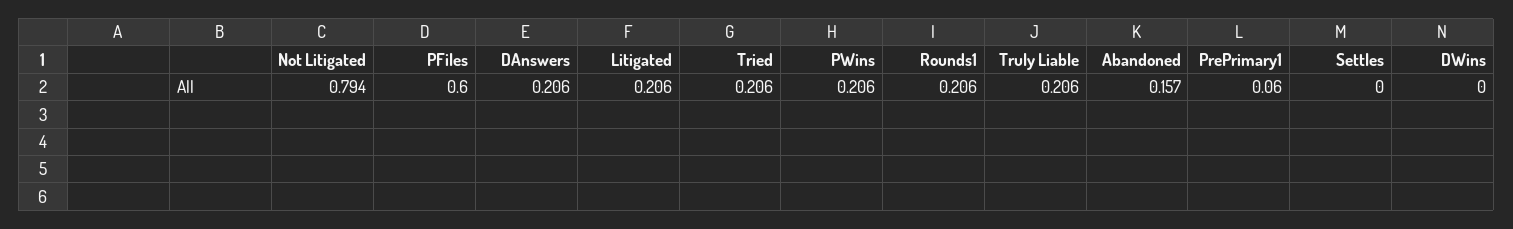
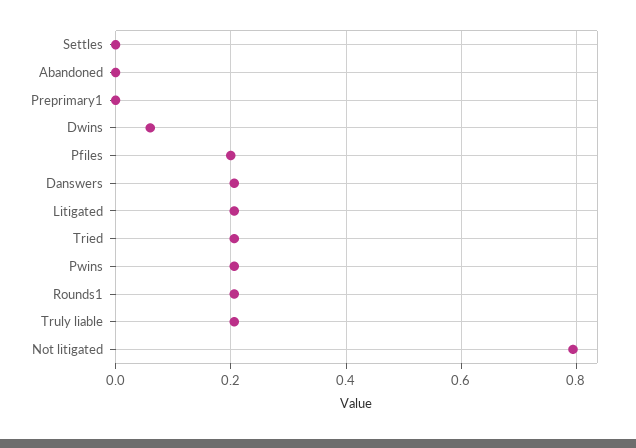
PFiles: 0.6 -> 0.2
Abandoned: 0.157 -> 0
PrePrimary1: 0.06 -> 0
DWins: 0 -> 0.06

